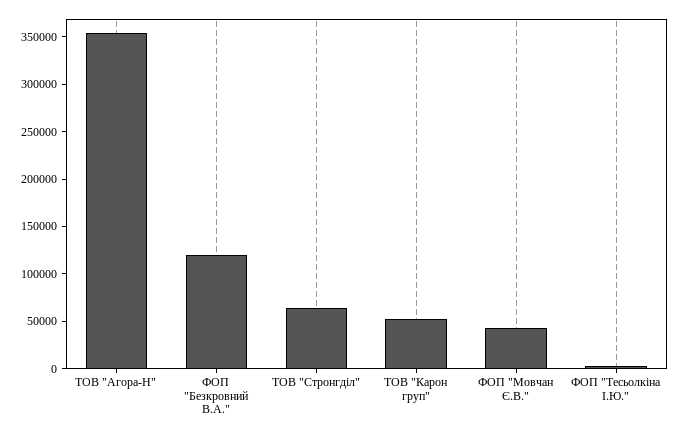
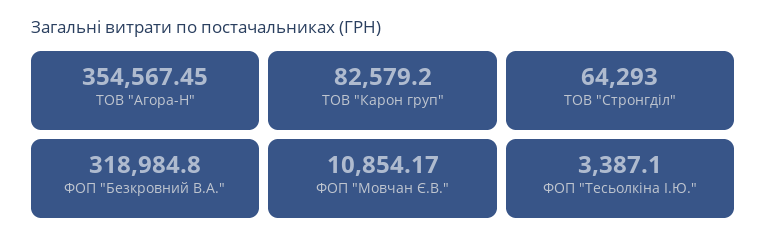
ФОП "Безкровний В.А.": 120000 -> 318984.8
ТОВ "Карон груп": 50000 -> 82579.2
ФОП "Мовчан Є.В.": 40000 -> 10854.17

